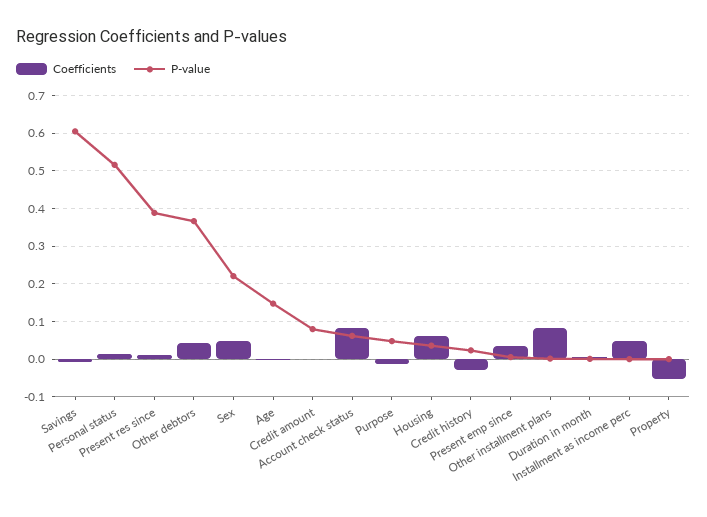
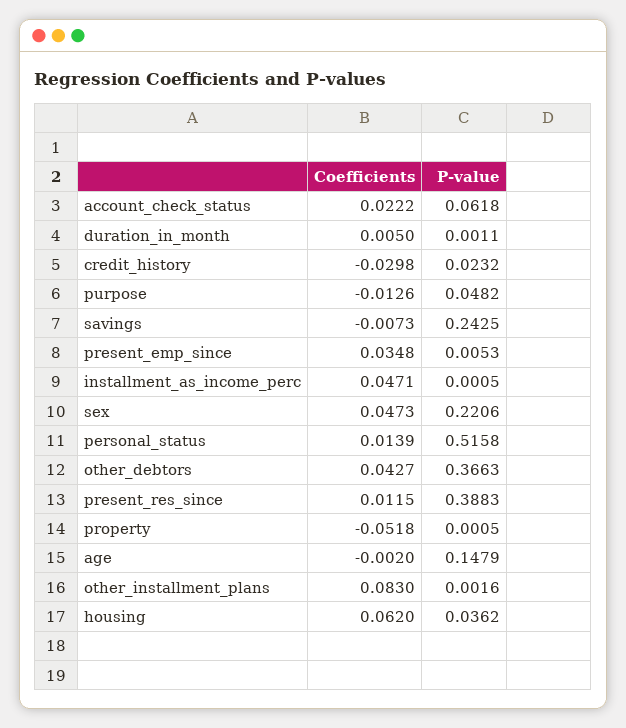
P-value, Savings: 0.6 -> 0.2425
Coefficients, Credit amount: 0 -> none
P-value, Credit amount: 0.08 -> none
Coefficients, Account check status: 0.08 -> 0.0222

